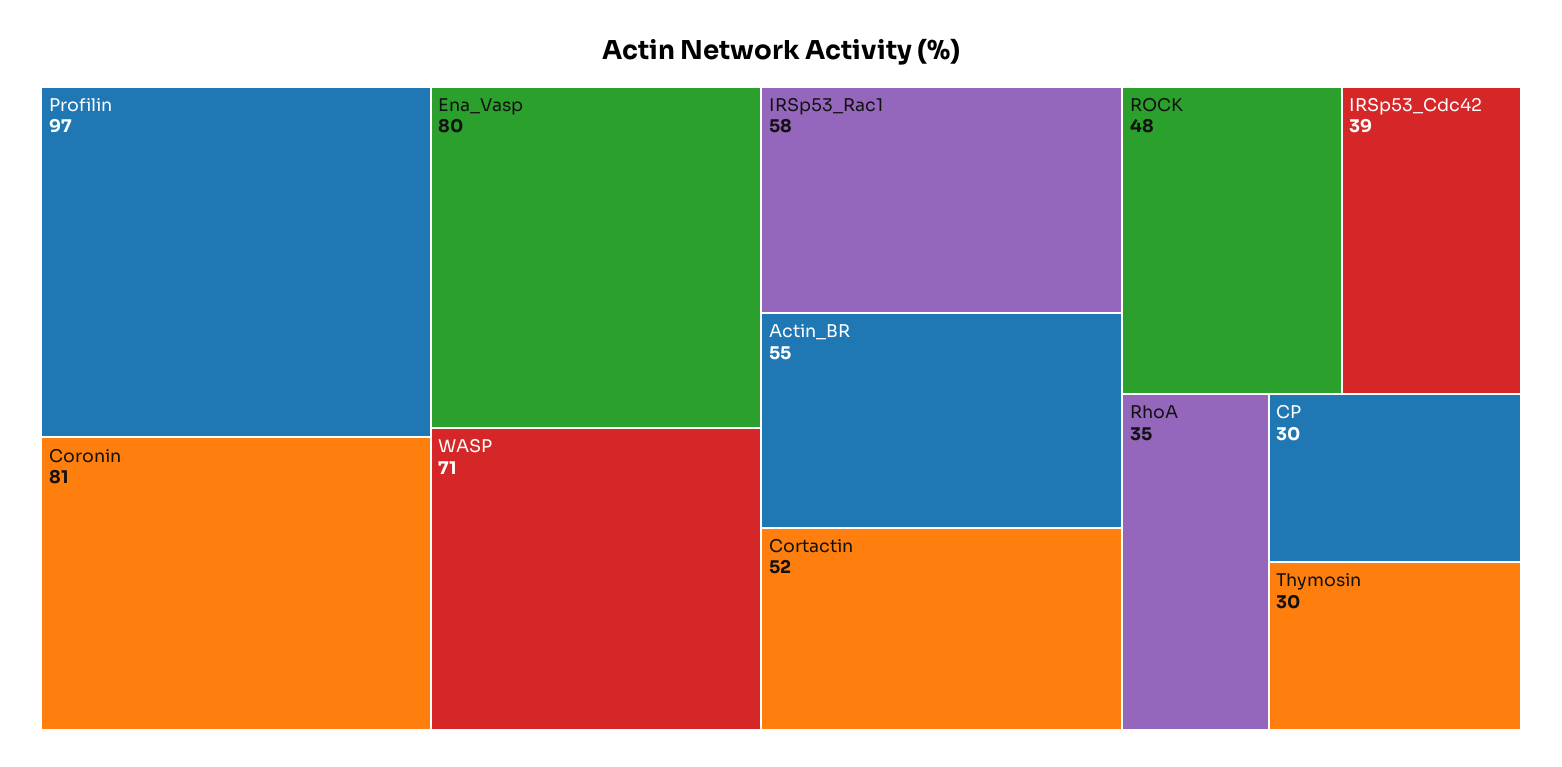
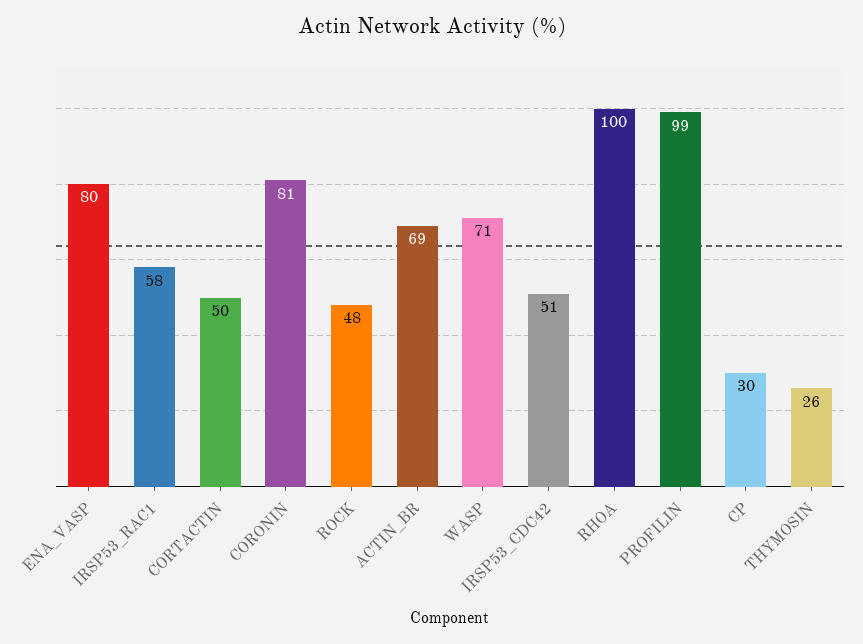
Profilin: 97 -> 99
Actin_BR: 55 -> 69
Cortactin: 52 -> 50
IRSp53_Cdc42: 39 -> 51
RhoA: 35 -> 100
Thymosin: 30 -> 26

